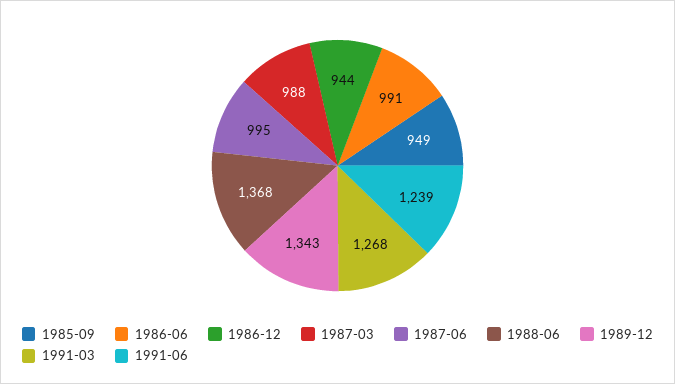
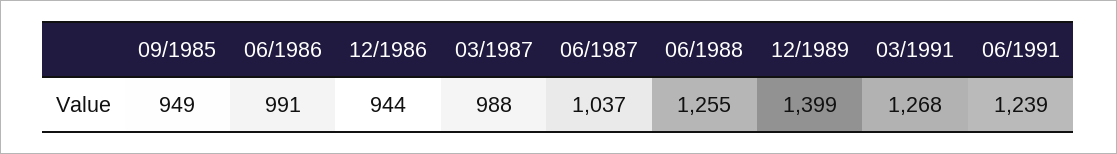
1987-06: 995 -> 1037
1988-06: 1368 -> 1255
1989-12: 1343 -> 1399

